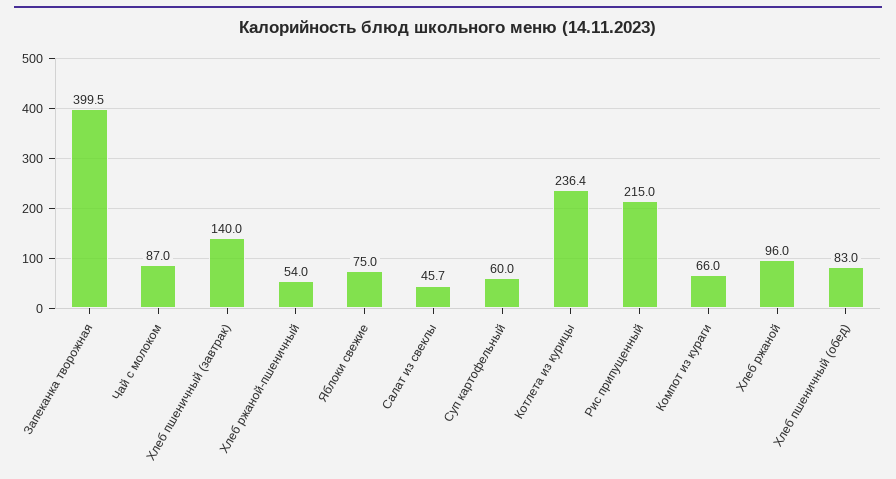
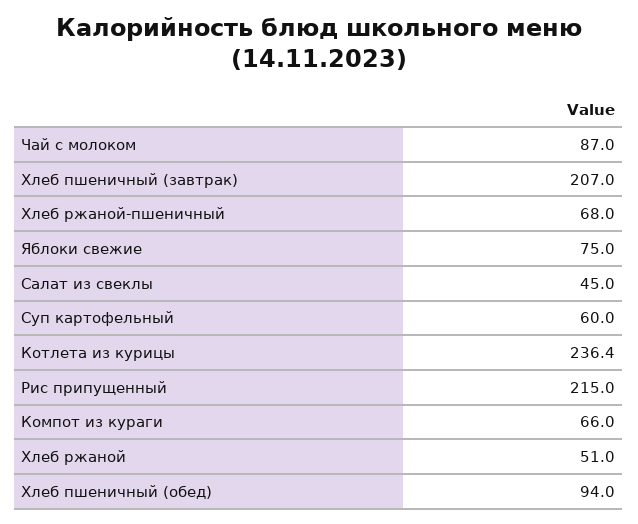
Запеканка творожная: 399.5 -> none
Хлеб пшеничный (завтрак): 140 -> 207
Хлеб ржаной-пшеничный: 54 -> 68
Салат из свеклы: 45.7 -> 45
Хлеб ржаной: 96 -> 51
Хлеб пшеничный (обед): 83 -> 94

